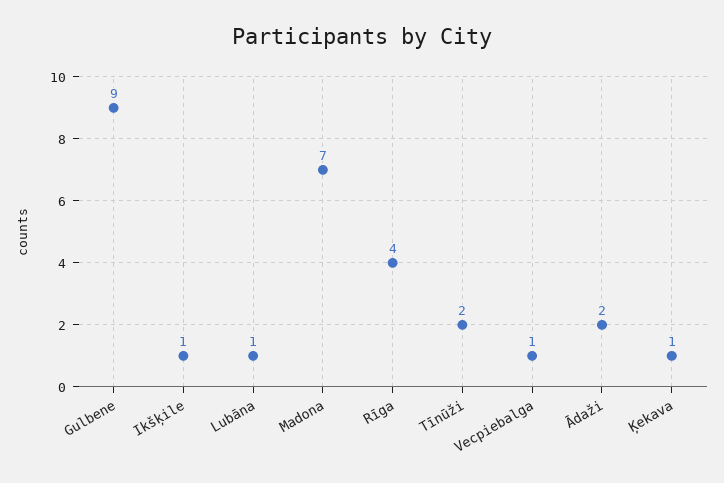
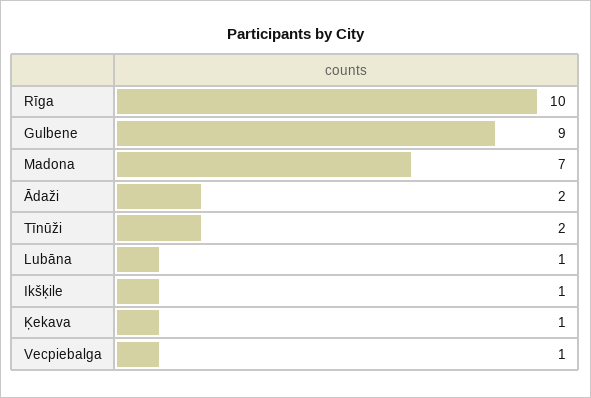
Rīga: 4 -> 10

